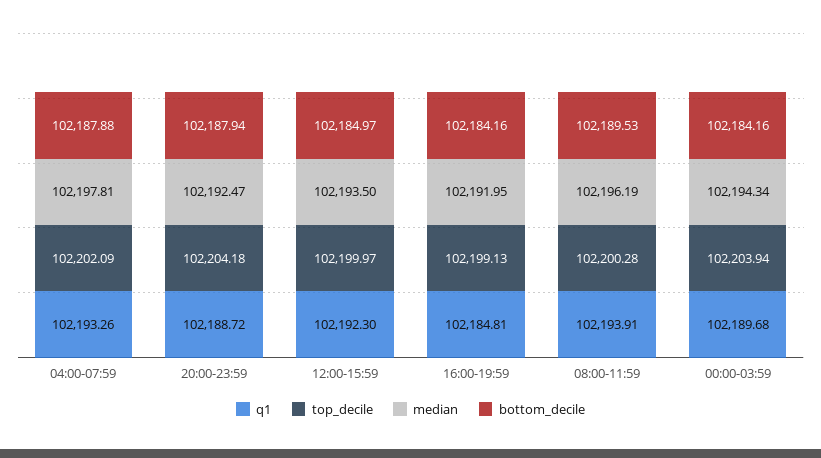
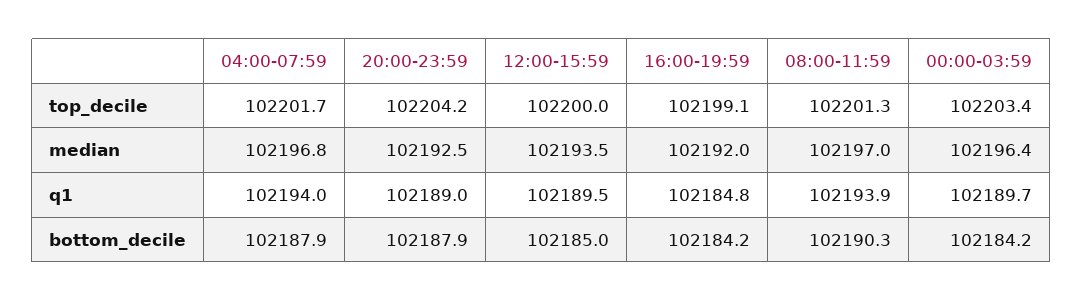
q1, 04:00-07:59: 102193.26 -> 102194
top_decile, 04:00-07:59: 102202.09 -> 102201.7
median, 04:00-07:59: 102197.81 -> 102196.8
q1, 20:00-23:59: 102188.72 -> 102189
q1, 12:00-15:59: 102192.3 -> 102189.5
top_decile, 08:00-11:59: 102200.28 -> 102201.3
median, 08:00-11:59: 102196.19 -> 102197
bottom_decile, 08:00-11:59: 102189.53 -> 102190.3
top_decile, 00:00-03:59: 102203.94 -> 102203.4
median, 00:00-03:59: 102194.34 -> 102196.4

